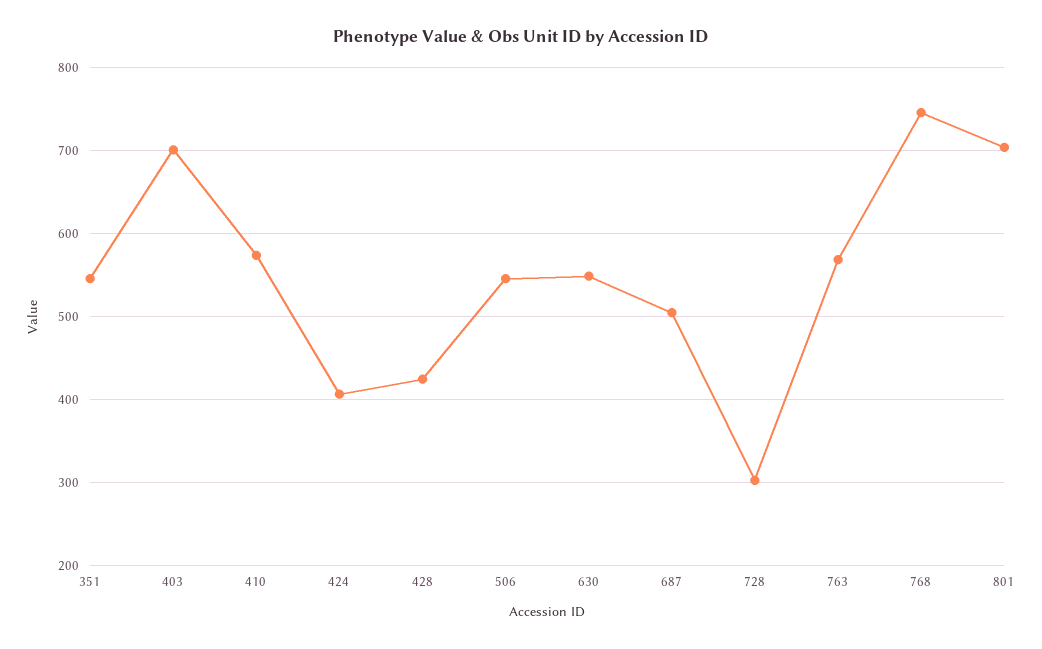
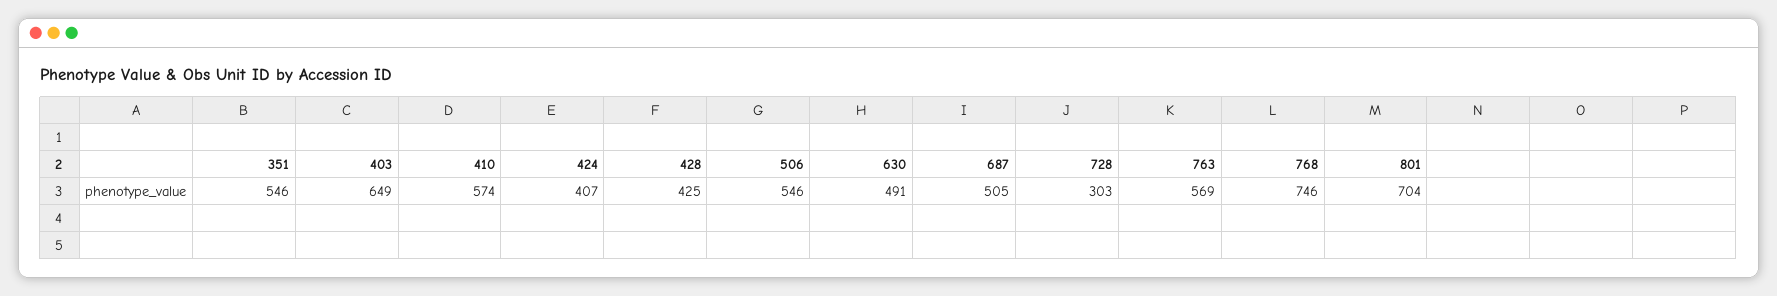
403: 700 -> 649
630: 550 -> 491

